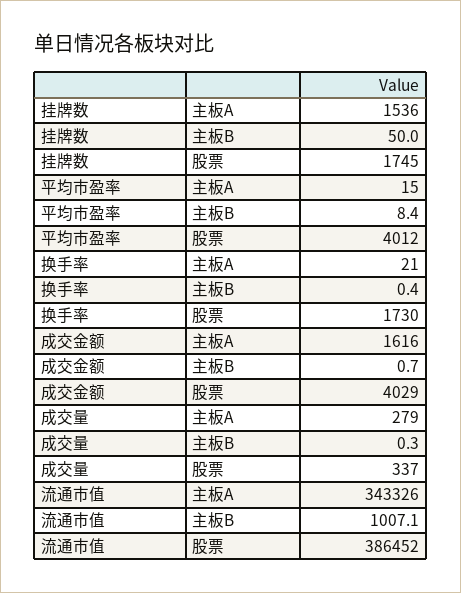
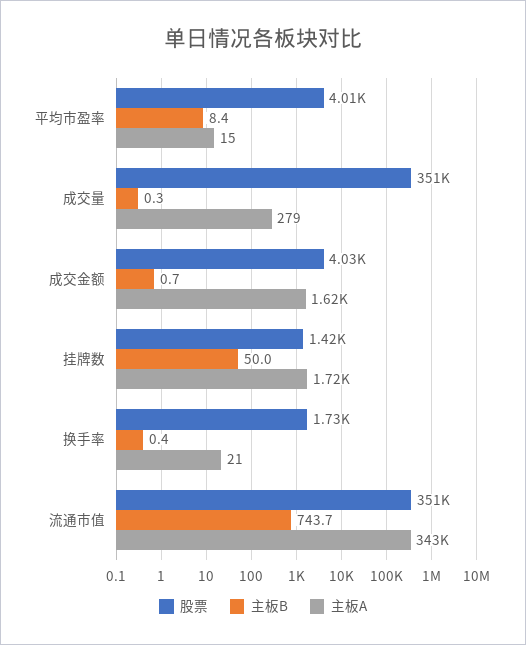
主板A, 挂牌数: 1536 -> 1720
股票, 挂牌数: 1745 -> 1420
股票, 成交量: 337 -> 351000
主板B, 流通市值: 1007.1 -> 743.7
股票, 流通市值: 386452 -> 351000

